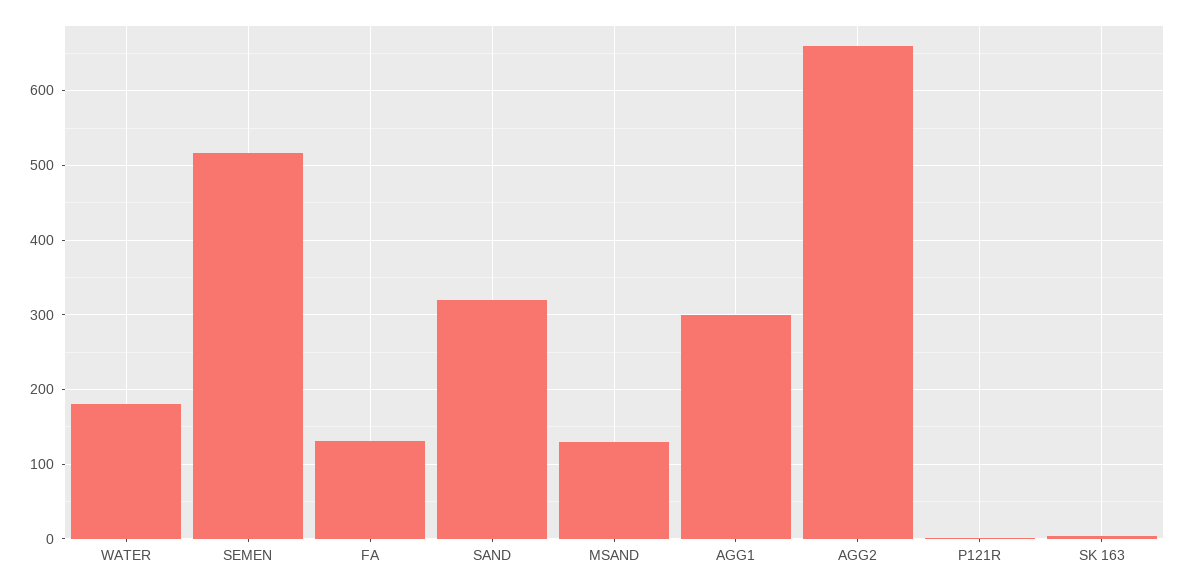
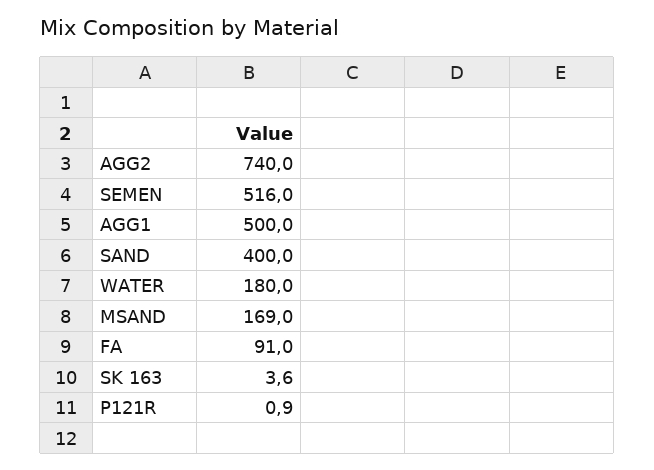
FA: 130 -> 91
SAND: 320 -> 400
MSAND: 130 -> 169
AGG1: 300 -> 500
AGG2: 660 -> 740

